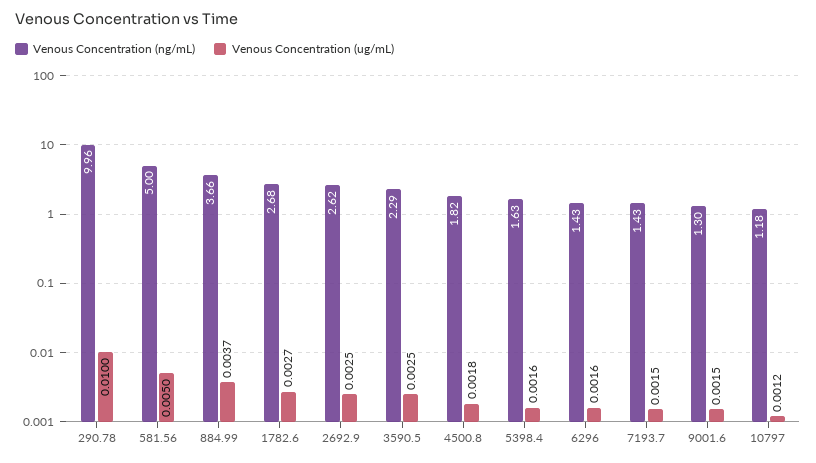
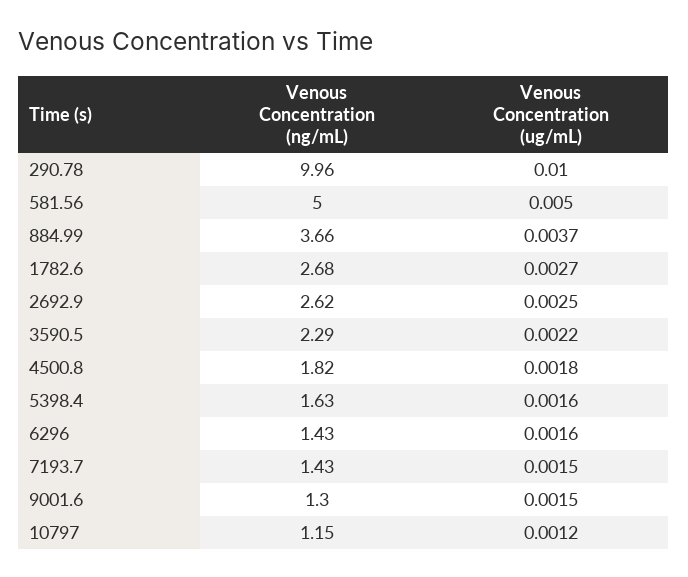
Venous Concentration (ug/mL), 3590.5: 0.0025 -> 0.0022
Venous Concentration (ng/mL), 10797: 1.18 -> 1.15

